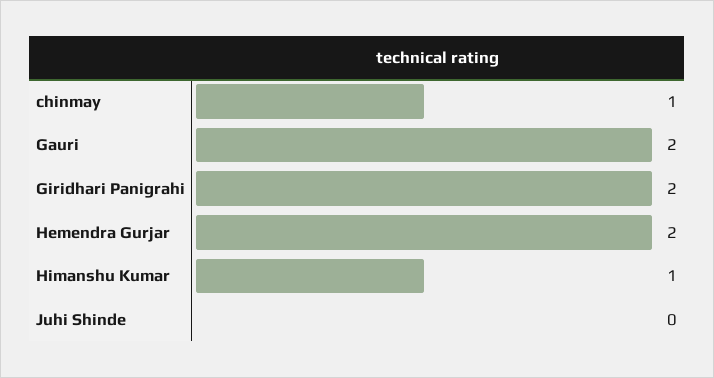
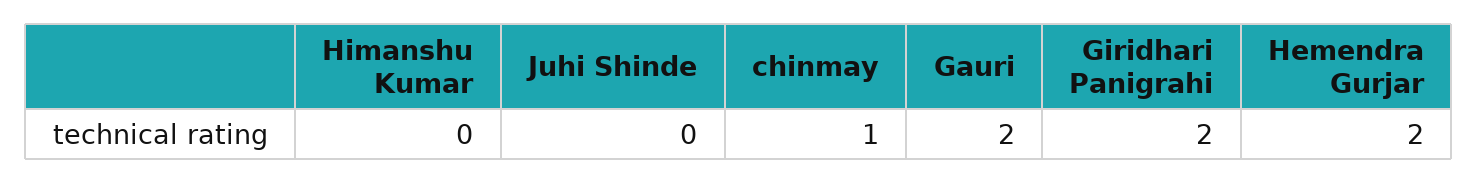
Himanshu Kumar: 1 -> 0

